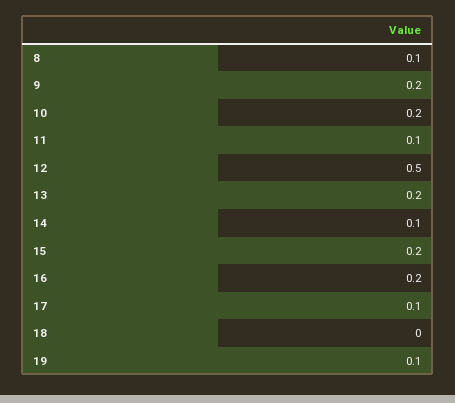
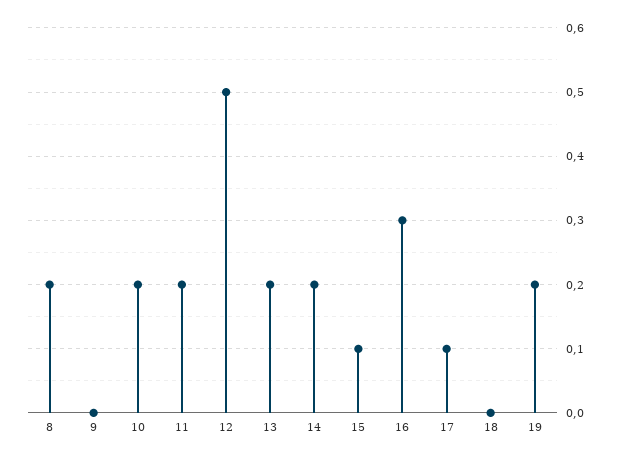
8: 0.1 -> 0.2
9: 0.2 -> 0
11: 0.1 -> 0.2
14: 0.1 -> 0.2
15: 0.2 -> 0.1
16: 0.2 -> 0.3
19: 0.1 -> 0.2

